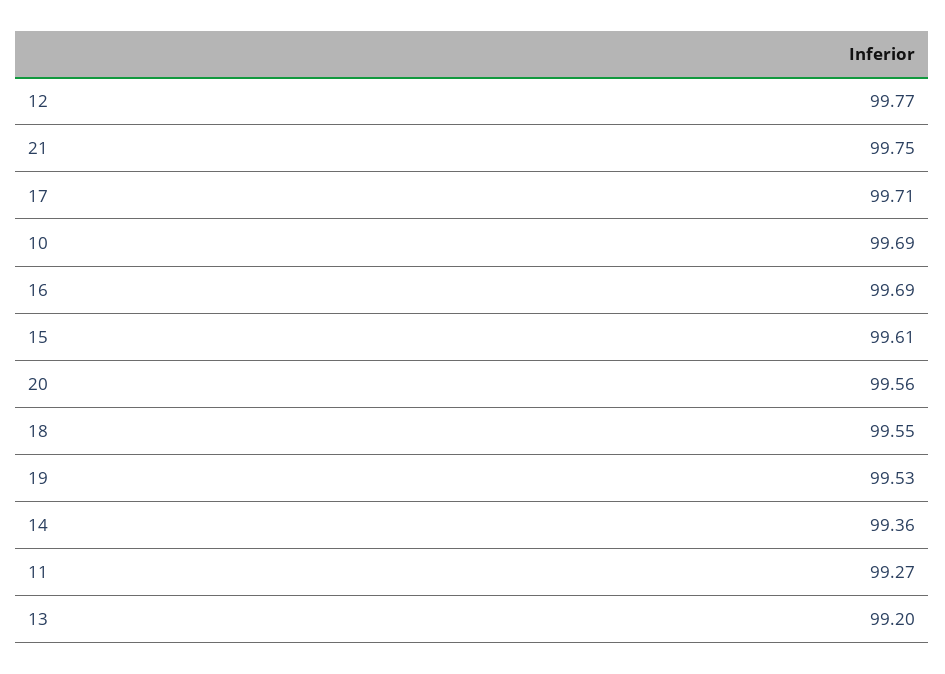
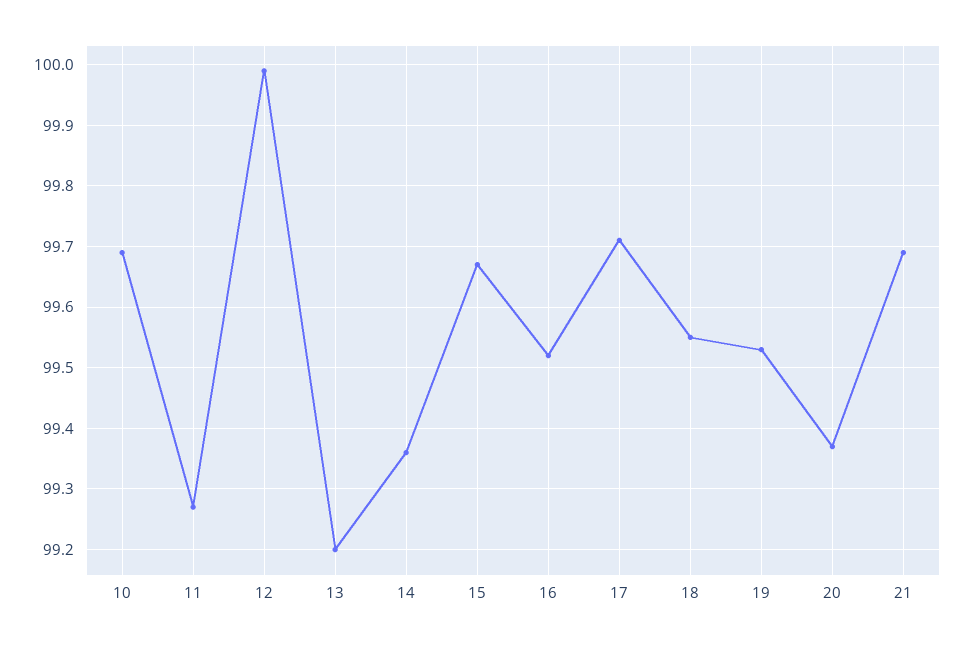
12: 99.77 -> 99.99
21: 99.75 -> 99.69
16: 99.69 -> 99.52
15: 99.61 -> 99.67
20: 99.56 -> 99.37

